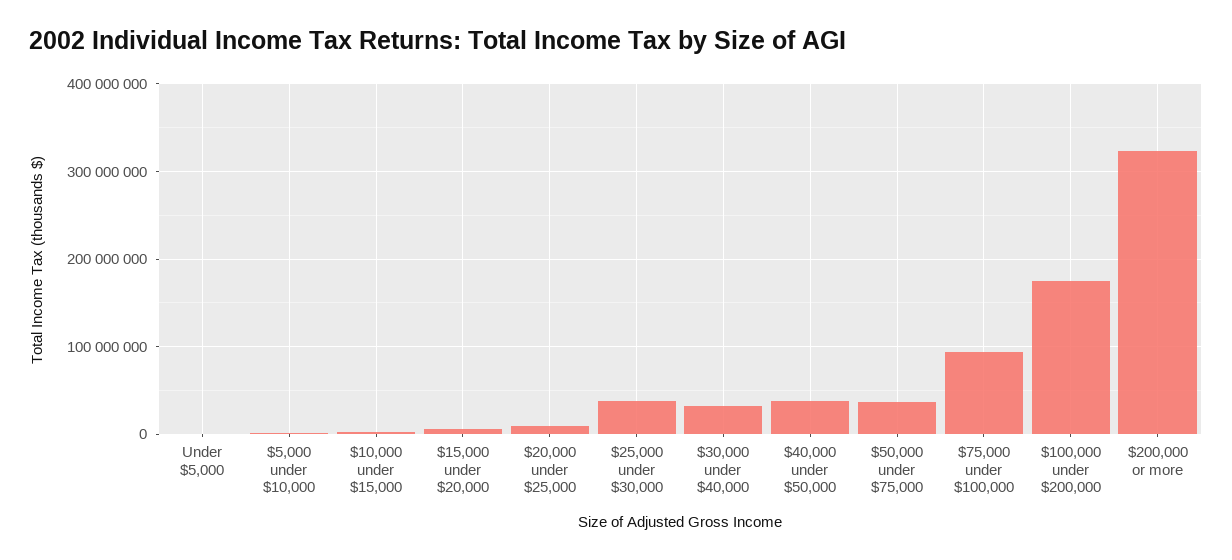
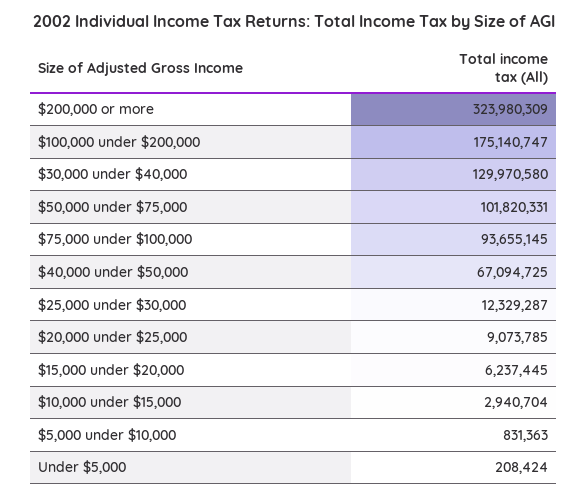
$25,000 under $30,000: 40000000 -> 12329287
$30,000 under $40,000: 30000000 -> 129970580
$40,000 under $50,000: 40000000 -> 67094725
$50,000 under $75,000: 40000000 -> 101820331

